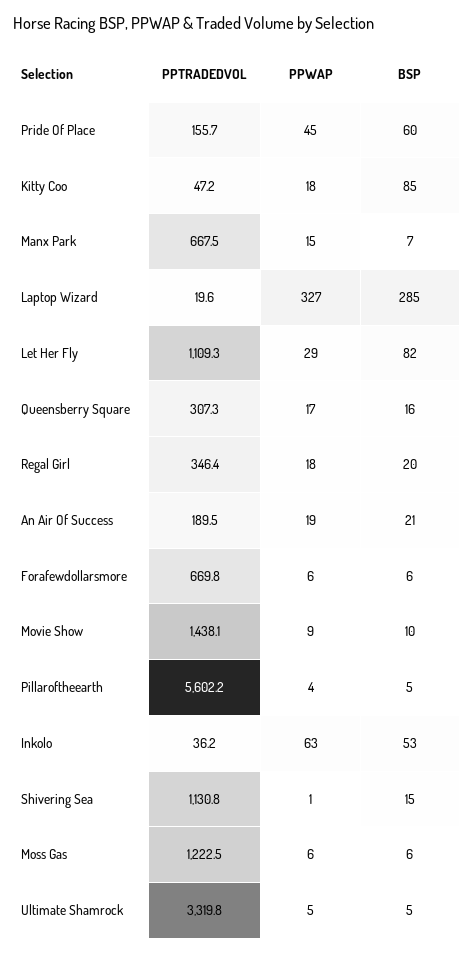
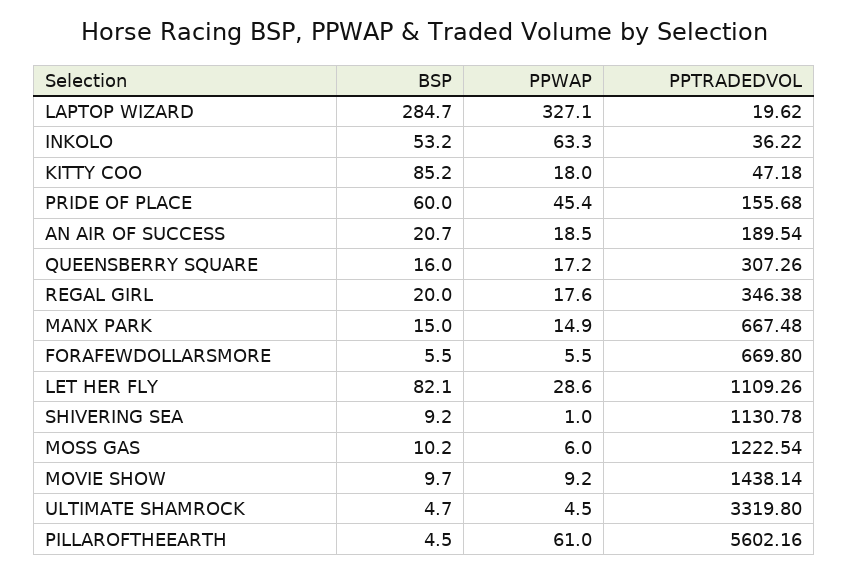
BSP, Manx Park: 7 -> 15
PPWAP, Pillaroftheearth: 4 -> 61
BSP, Shivering Sea: 15 -> 9.2
BSP, Moss Gas: 6 -> 10.2

